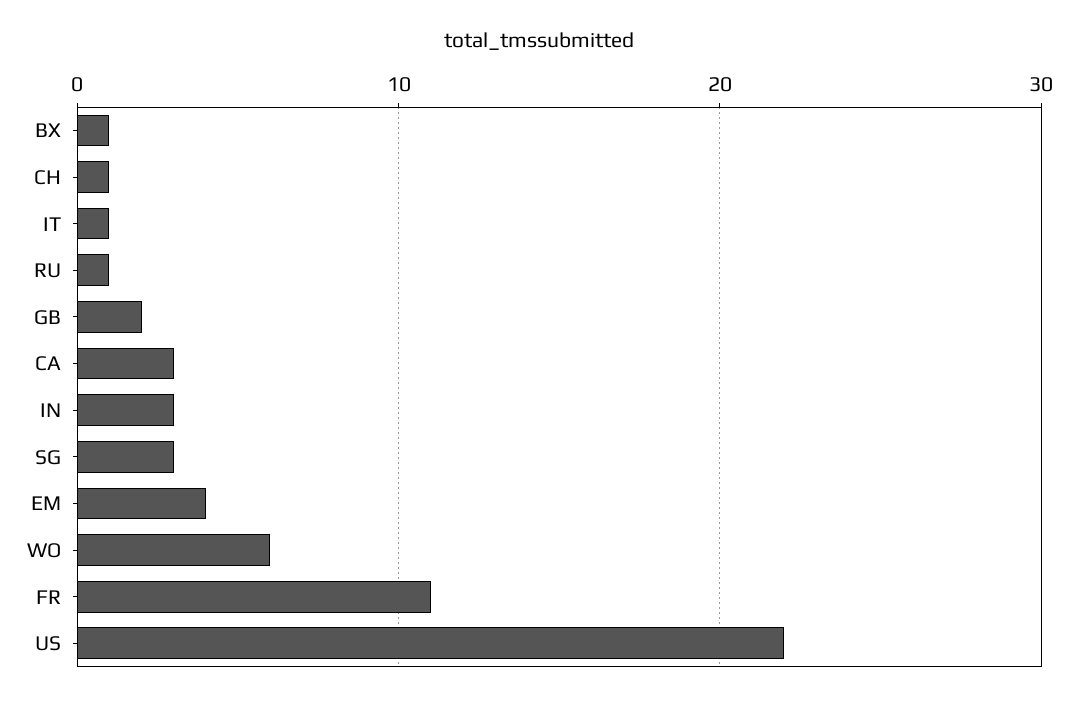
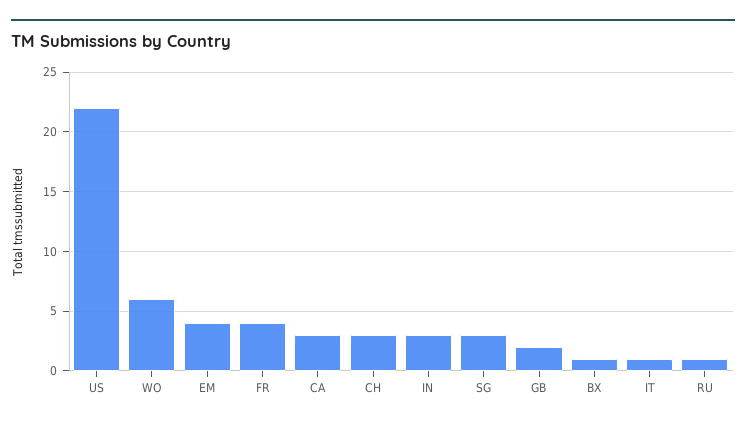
CH: 1 -> 3
FR: 11 -> 4

